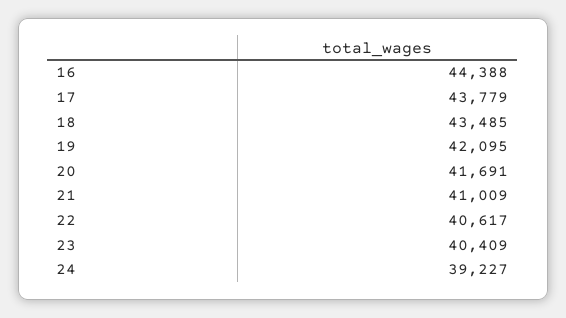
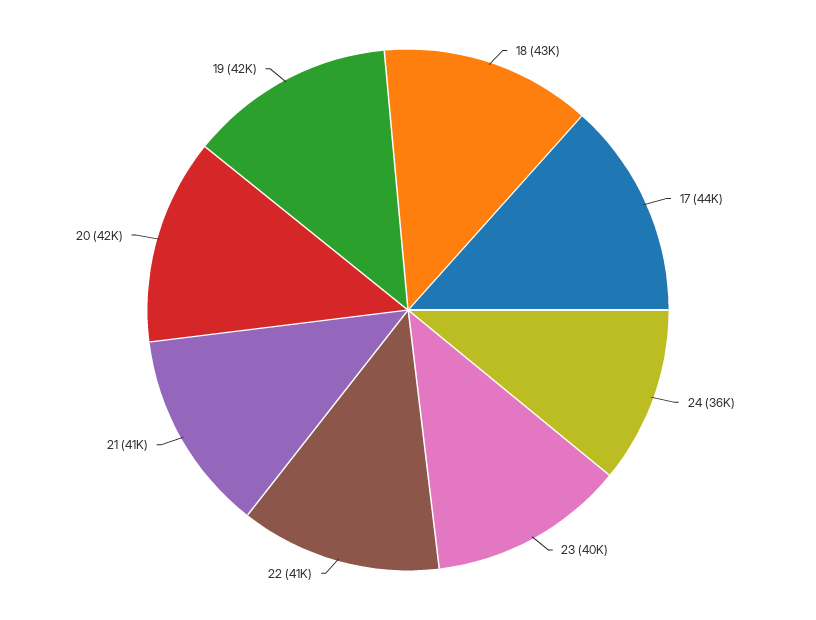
16: 44388 -> none
24: 39227 -> 36000

